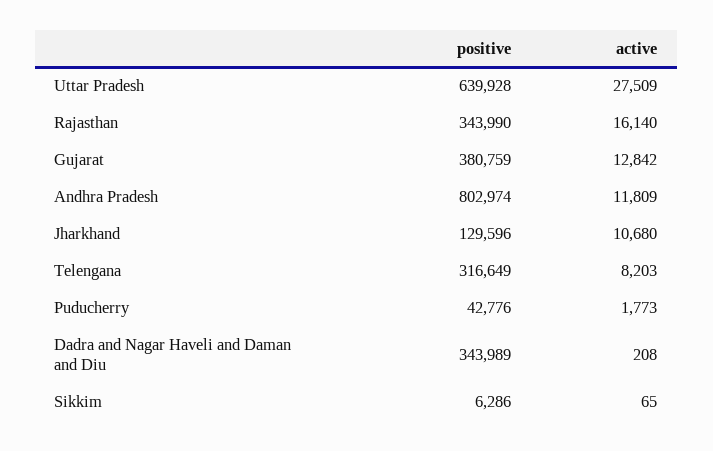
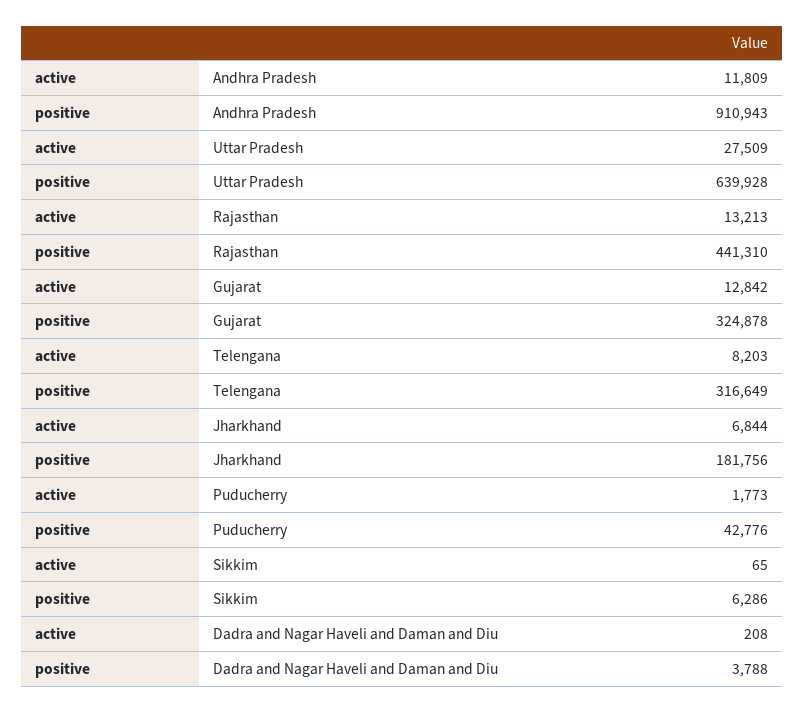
positive, Rajasthan: 343990 -> 441310
active, Rajasthan: 16140 -> 13213
positive, Gujarat: 380759 -> 324878
positive, Andhra Pradesh: 802974 -> 910943
positive, Jharkhand: 129596 -> 181756
active, Jharkhand: 10680 -> 6844
positive, Dadra and Nagar Haveli and Daman and Diu: 343989 -> 3788

